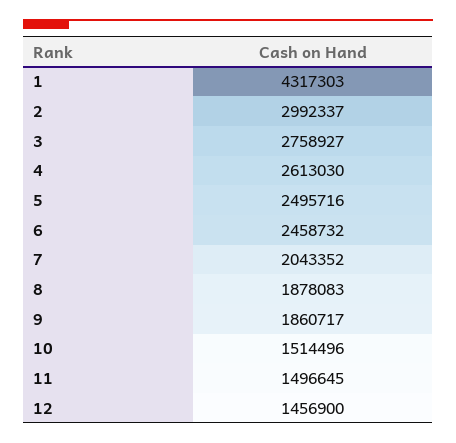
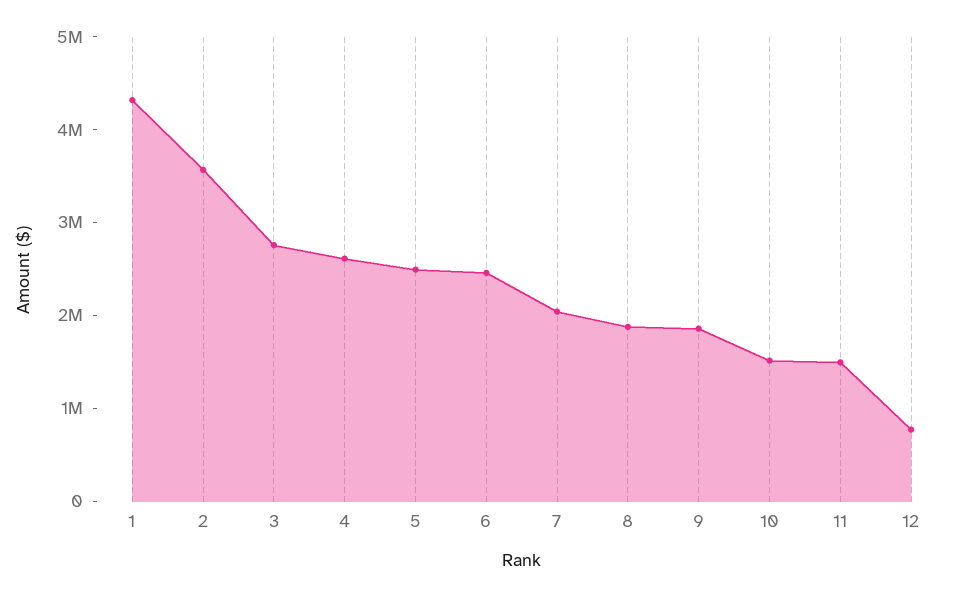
2: 2992337 -> 3600000
12: 1456900 -> 800000

